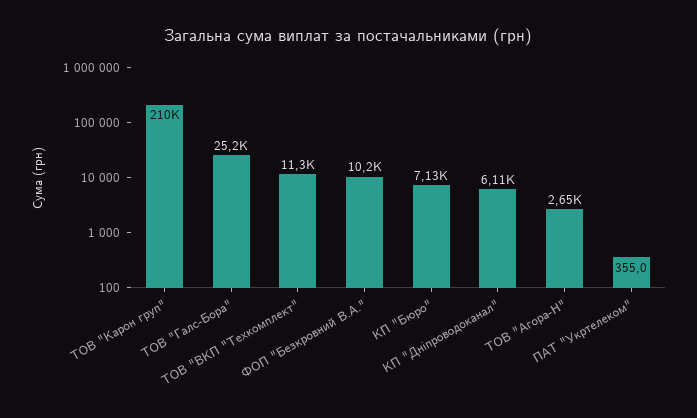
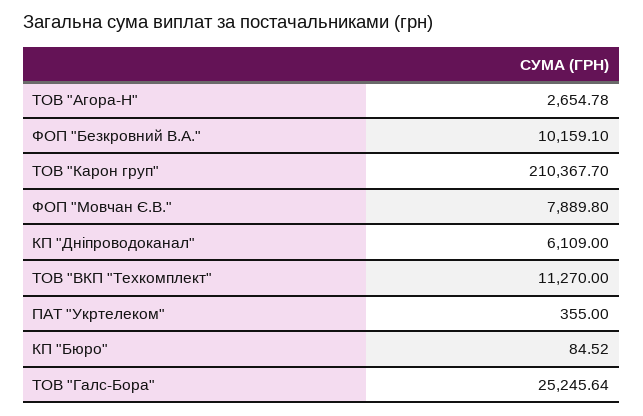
КП "Бюро": 7130 -> 84.52
ФОП "Мовчан Є.В.": none -> 7889.8

